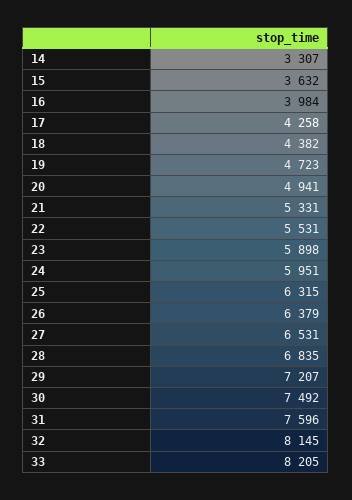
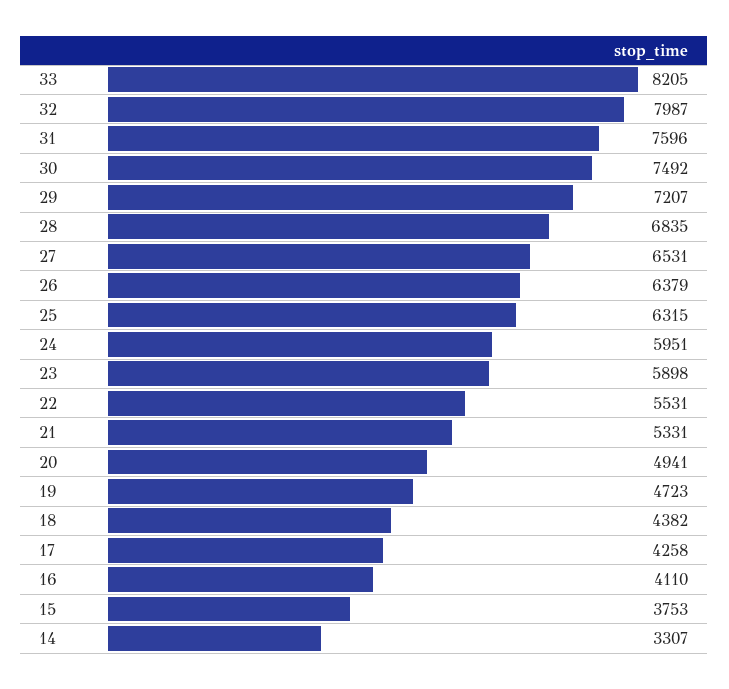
15: 3632 -> 3753
16: 3984 -> 4110
32: 8145 -> 7987

